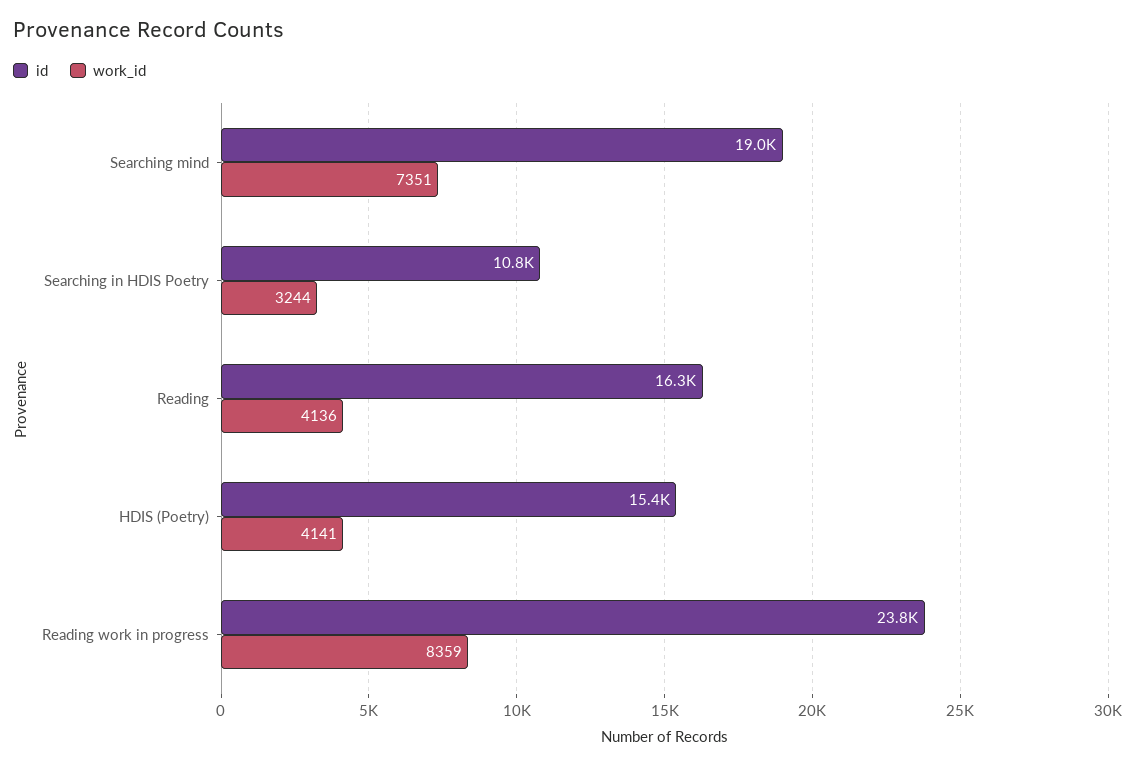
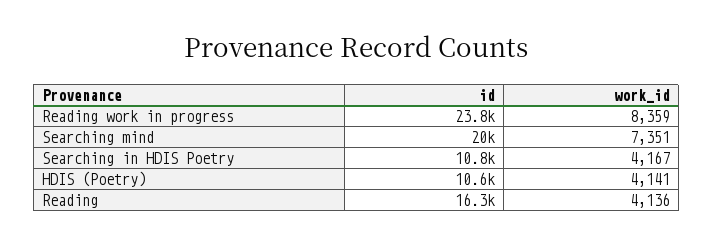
id, Searching mind: 19000 -> 20000
work_id, Searching in HDIS Poetry: 3244 -> 4167
id, HDIS (Poetry): 15400 -> 10600

